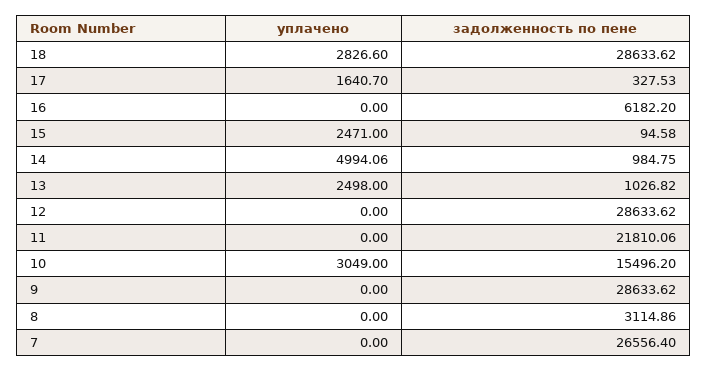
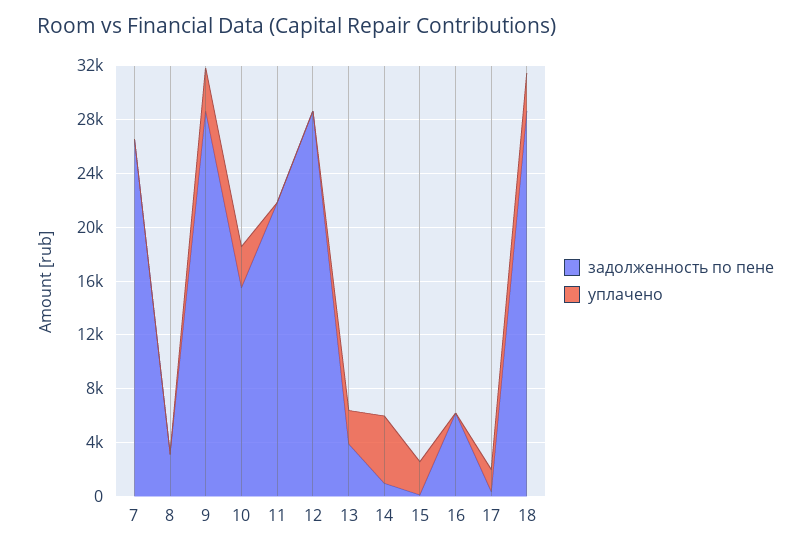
задолженность по пене, 13: 1026.82 -> 4000
уплачено, 9: 0 -> 3000

